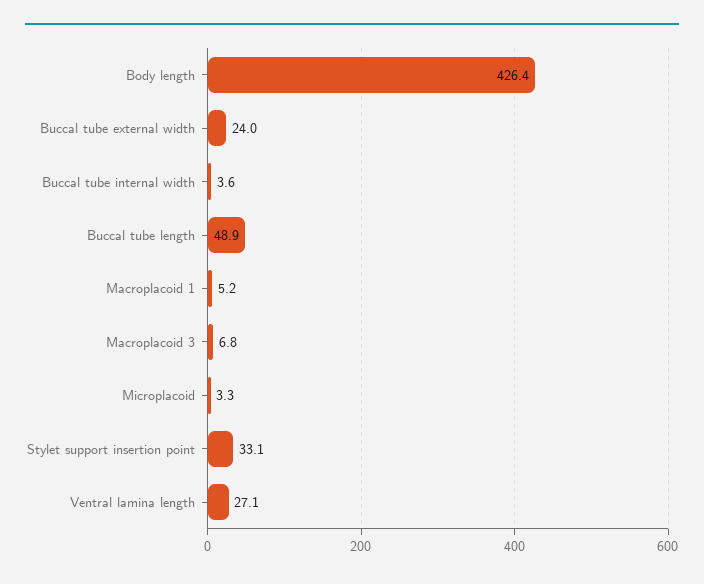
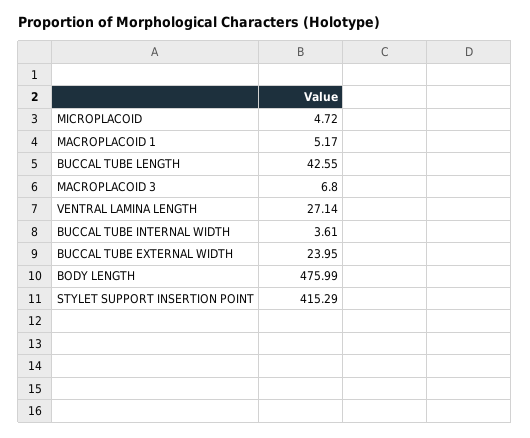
Body length: 426.4 -> 475.99
Buccal tube length: 48.9 -> 42.55
Microplacoid: 3.3 -> 4.72
Stylet support insertion point: 33.1 -> 415.29

